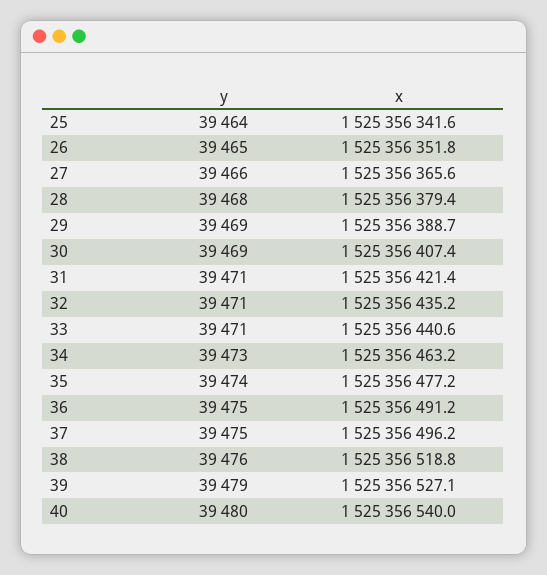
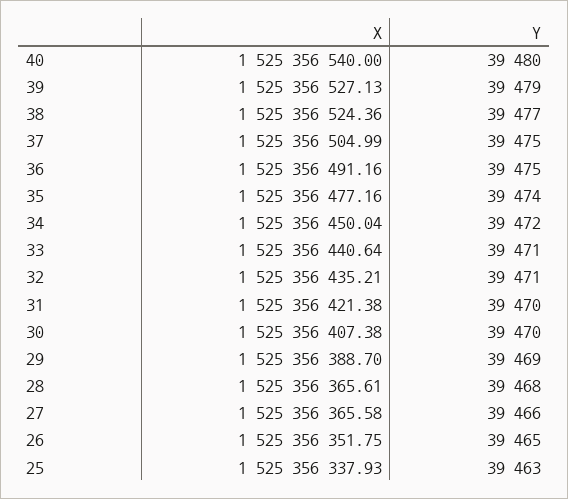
y, 25: 39464 -> 39463
x, 25: 1525356341.6 -> 1525356337.93
x, 28: 1525356379.4 -> 1525356365.61
y, 30: 39469 -> 39470
y, 31: 39471 -> 39470
y, 34: 39473 -> 39472
x, 34: 1525356463.2 -> 1525356450.04
x, 37: 1525356496.2 -> 1525356504.99
y, 38: 39476 -> 39477
x, 38: 1525356518.8 -> 1525356524.36

